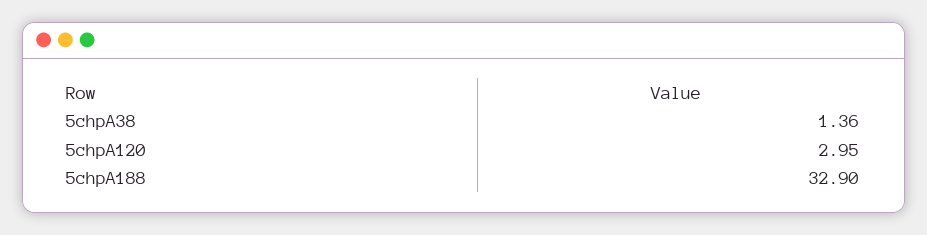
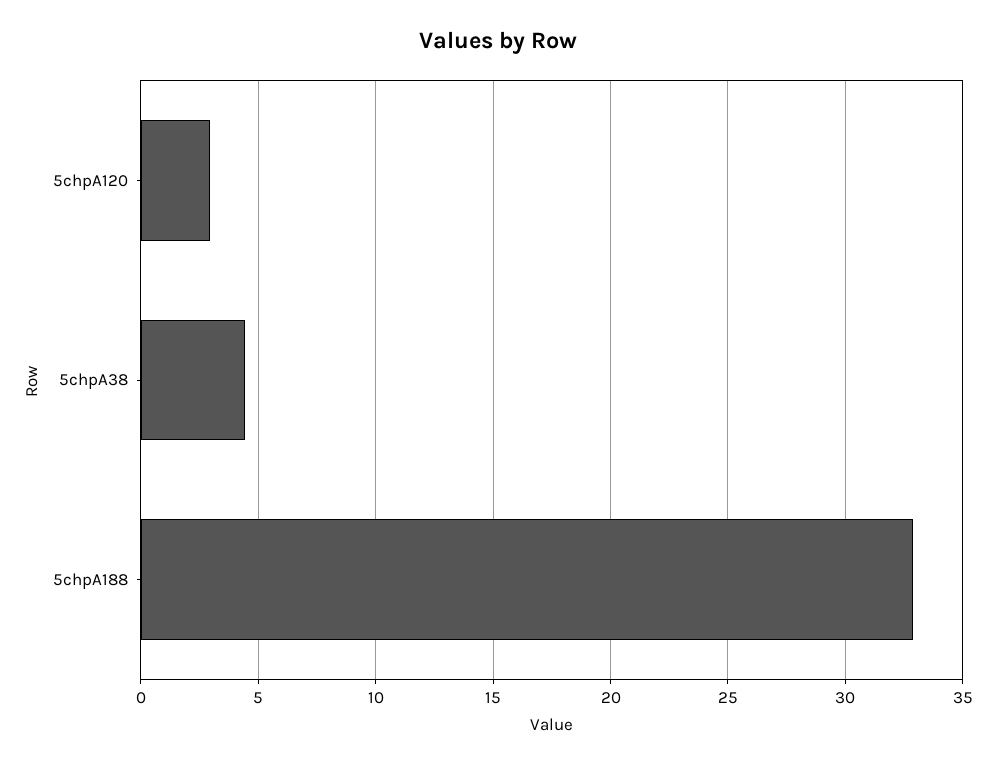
5chpA38: 1.36 -> 4.5

